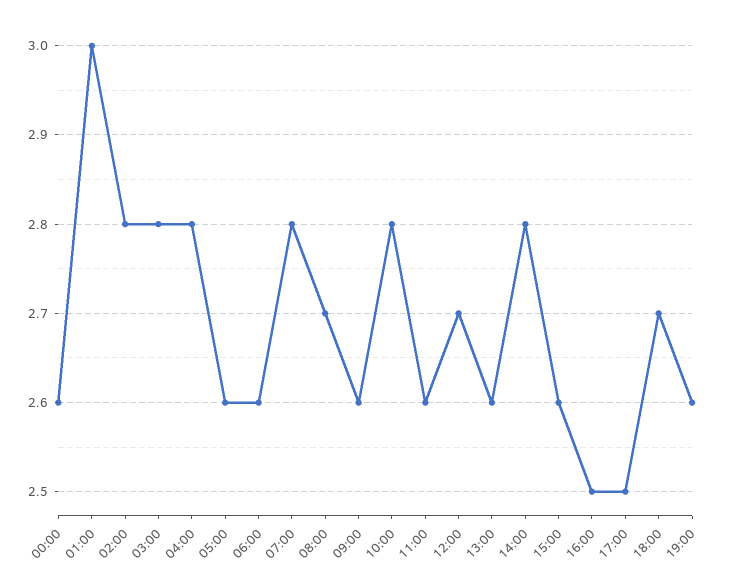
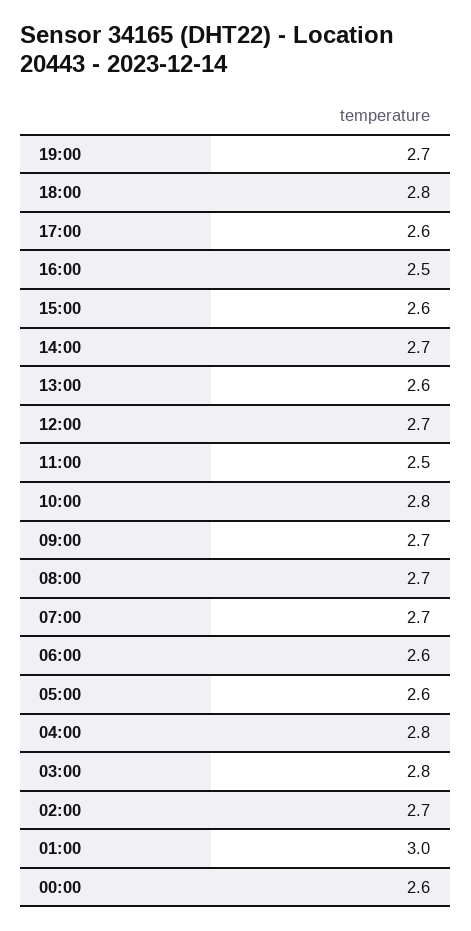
02:00: 2.8 -> 2.7
07:00: 2.8 -> 2.7
09:00: 2.6 -> 2.7
11:00: 2.6 -> 2.5
14:00: 2.8 -> 2.7
17:00: 2.5 -> 2.6
18:00: 2.7 -> 2.8
19:00: 2.6 -> 2.7

